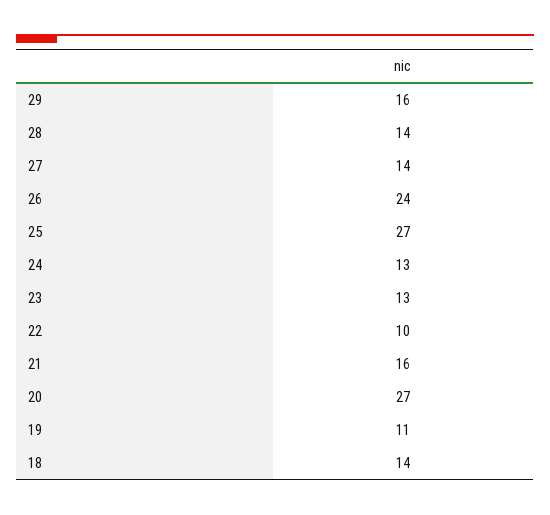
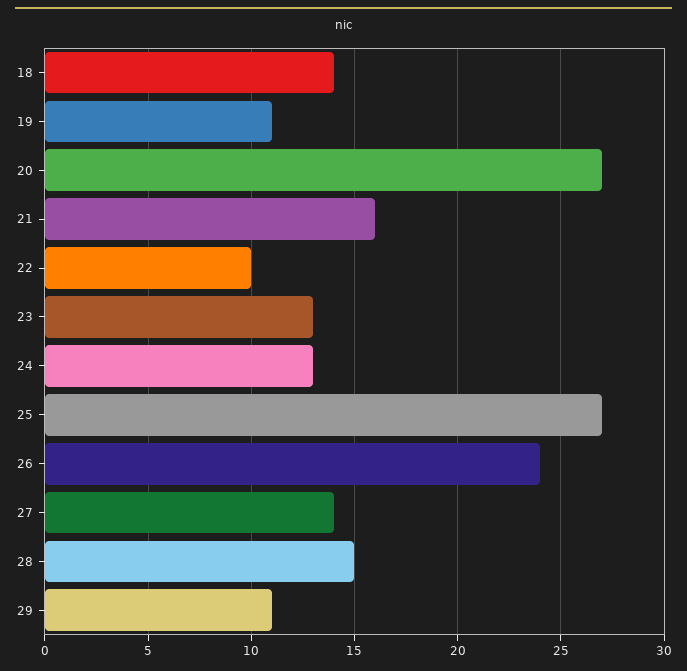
29: 16 -> 11
28: 14 -> 15

